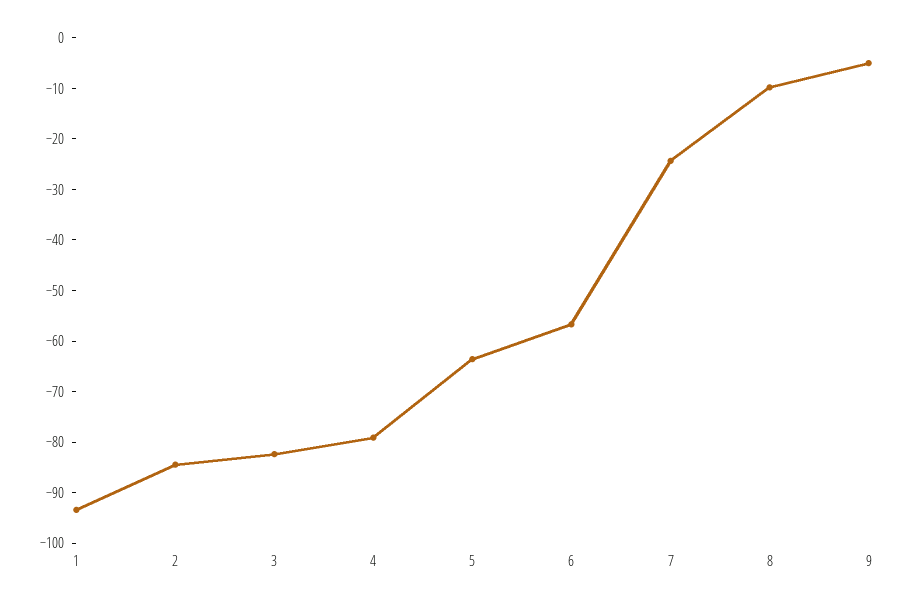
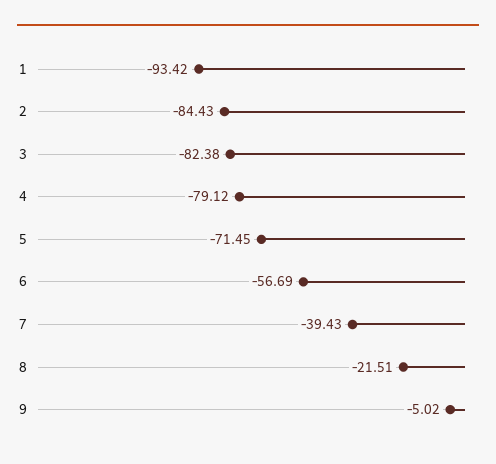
5: -64 -> -71.45
7: -24 -> -39.43
8: -10 -> -21.51

